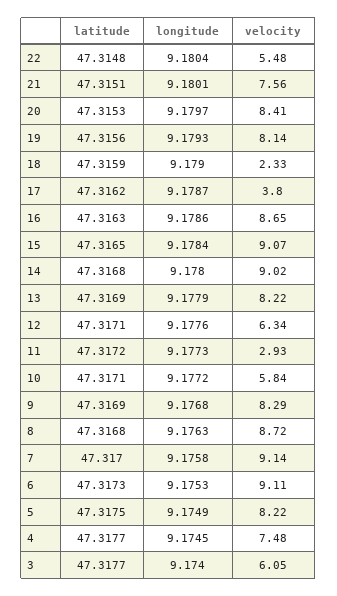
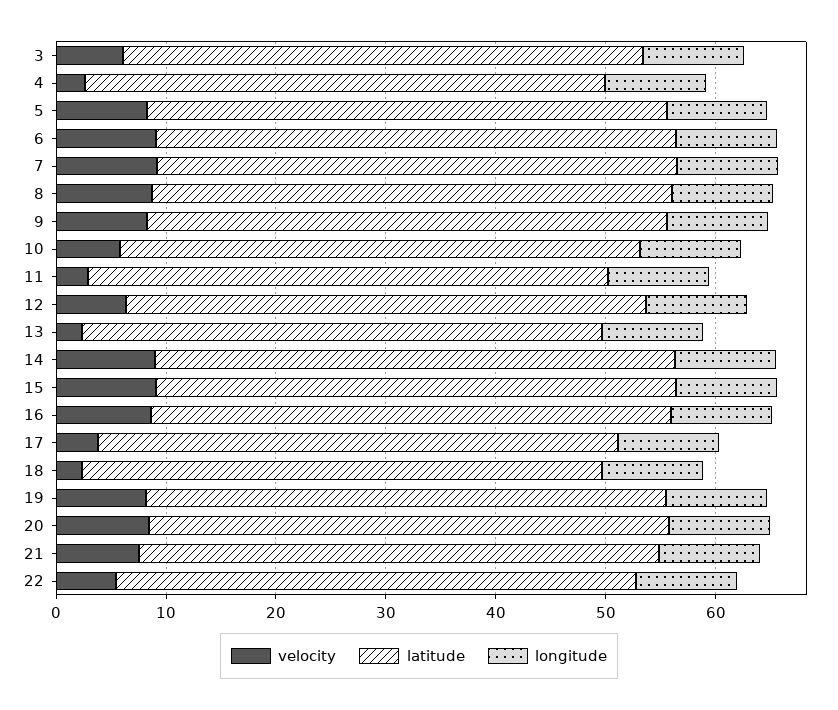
velocity, 13: 8.22 -> 2
velocity, 4: 7.48 -> 2

